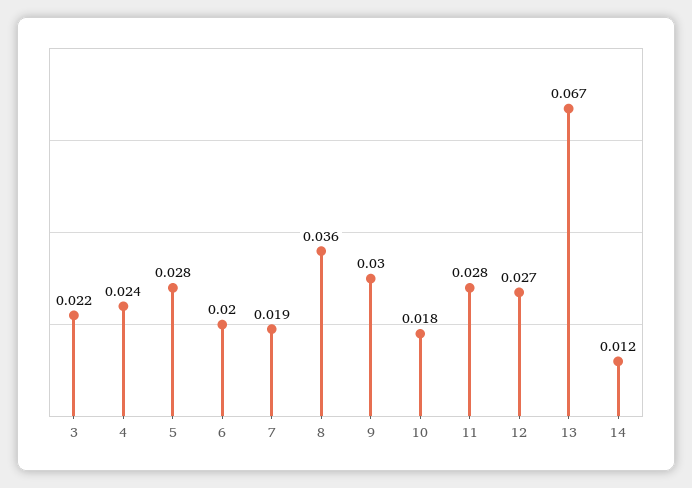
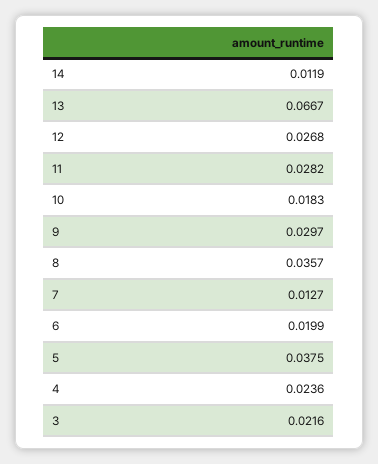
5: 0.028 -> 0.0375
7: 0.019 -> 0.0127

